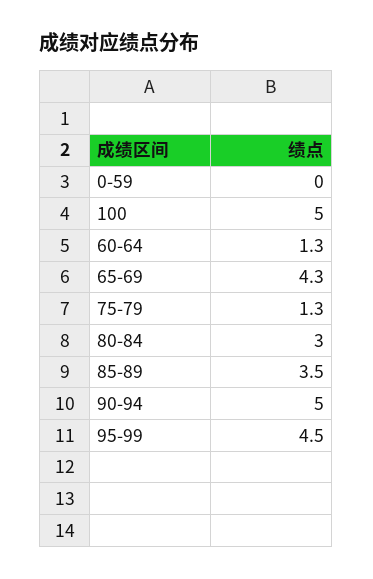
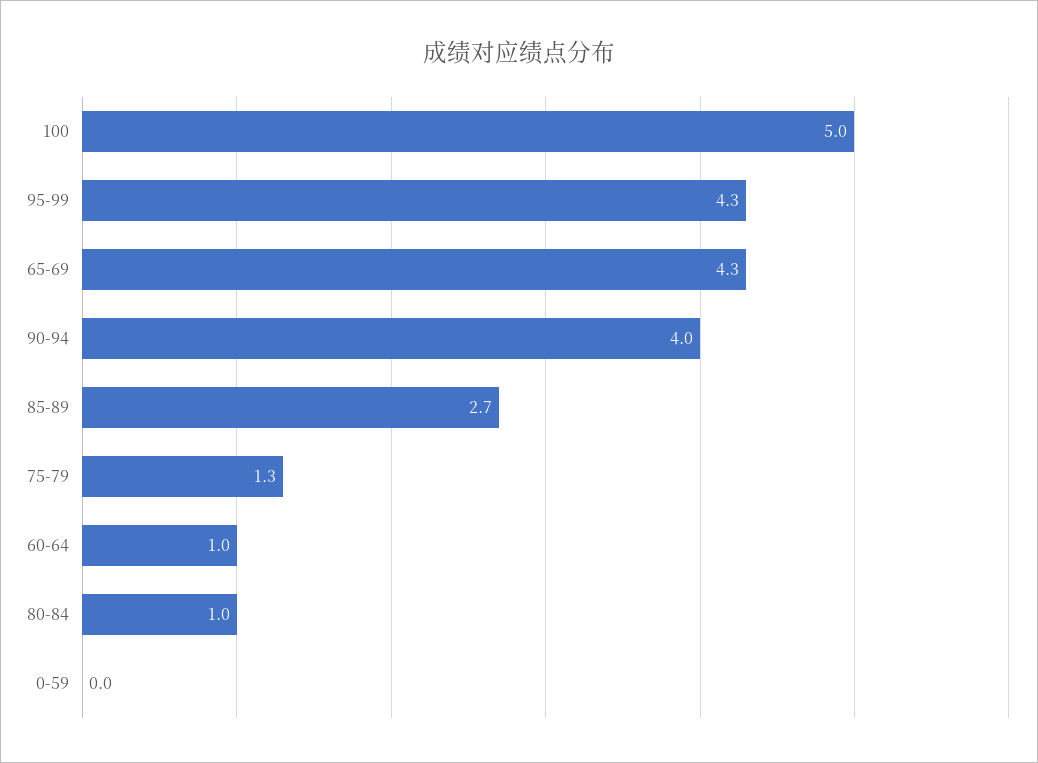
60-64: 1.3 -> 1
80-84: 3 -> 1
85-89: 3.5 -> 2.7
90-94: 5 -> 4
95-99: 4.5 -> 4.3

